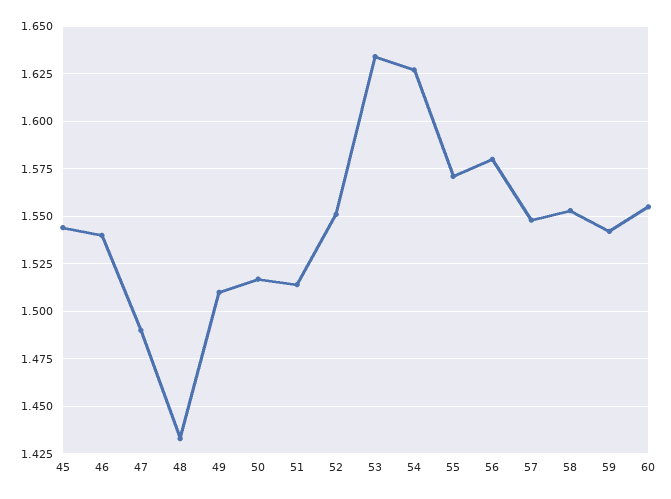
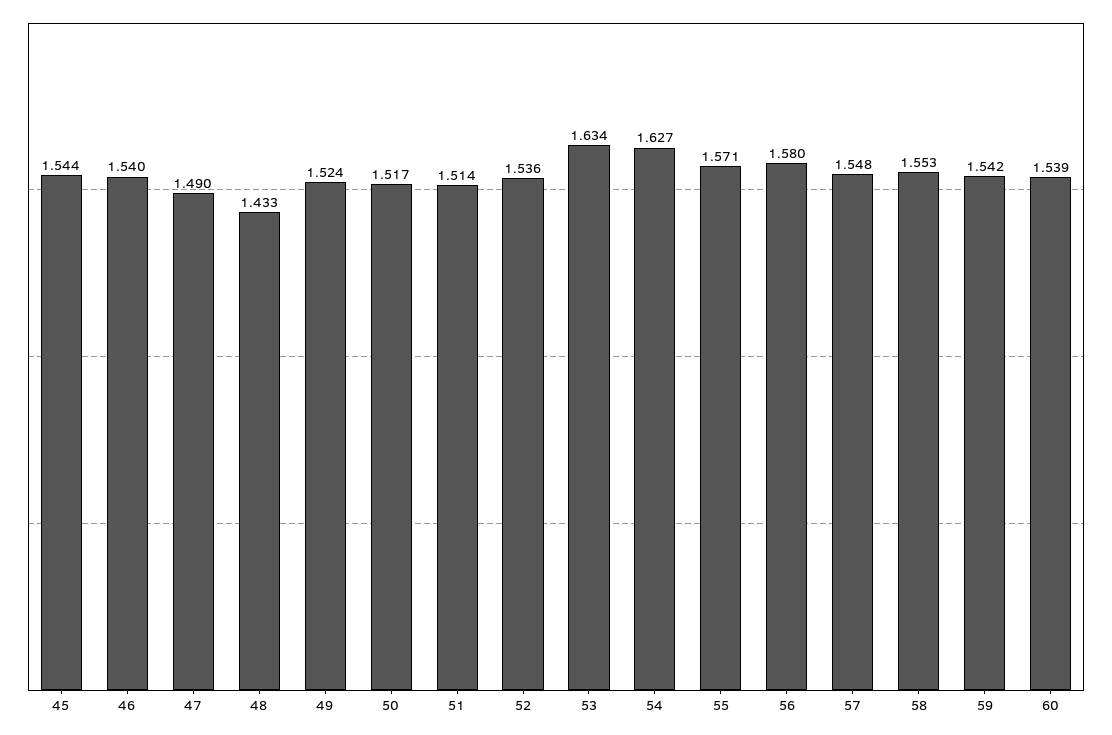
49: 1.51 -> 1.524
52: 1.55 -> 1.536
60: 1.555 -> 1.539

